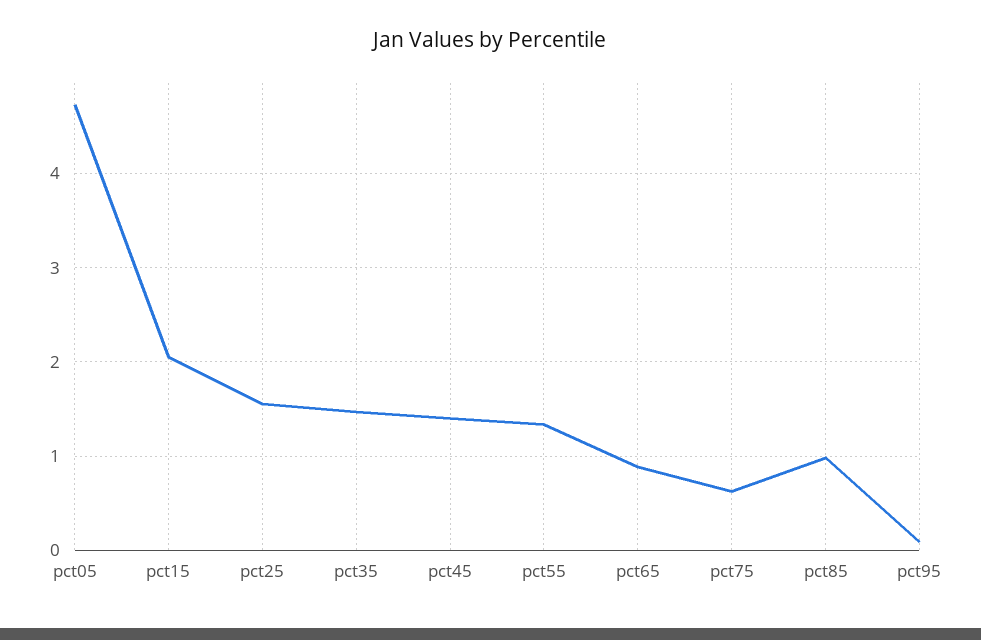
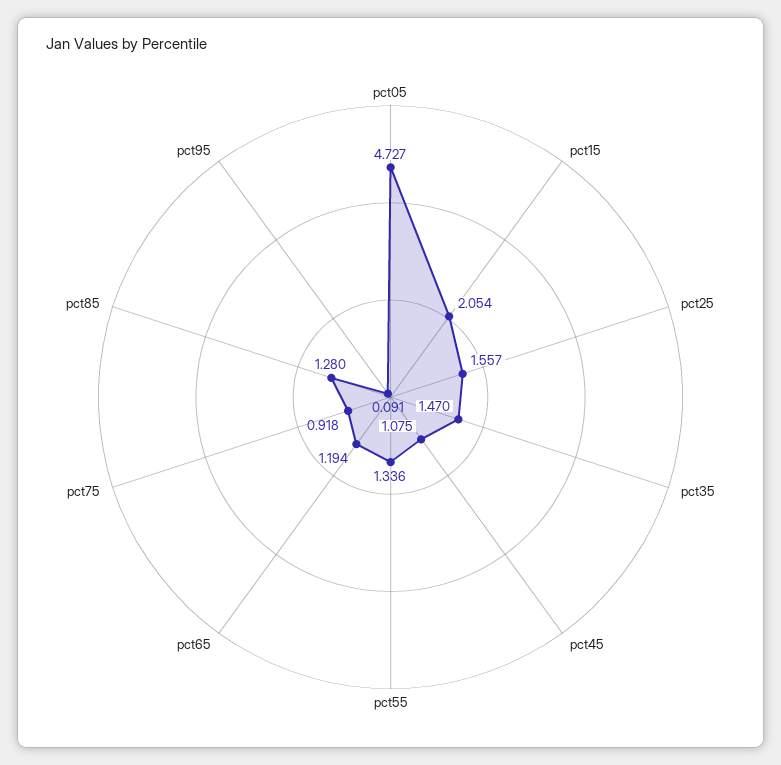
pct45: 1.4 -> 1.075
pct65: 0.9 -> 1.194
pct75: 0.6 -> 0.918
pct85: 1 -> 1.28

